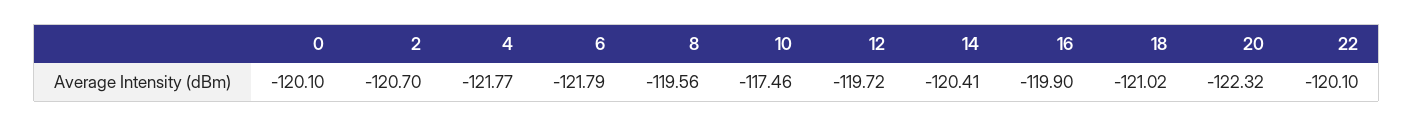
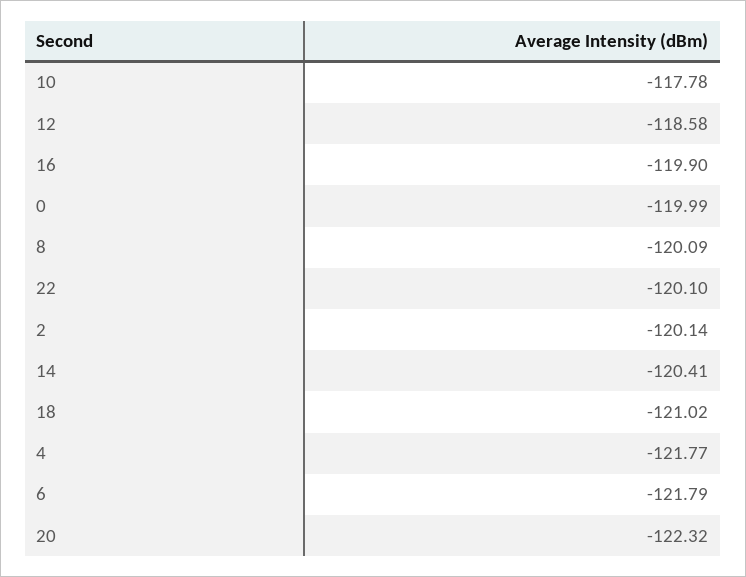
0: -120.1 -> -119.99
2: -120.7 -> -120.14
8: -119.56 -> -120.09
10: -117.46 -> -117.78
12: -119.72 -> -118.58

